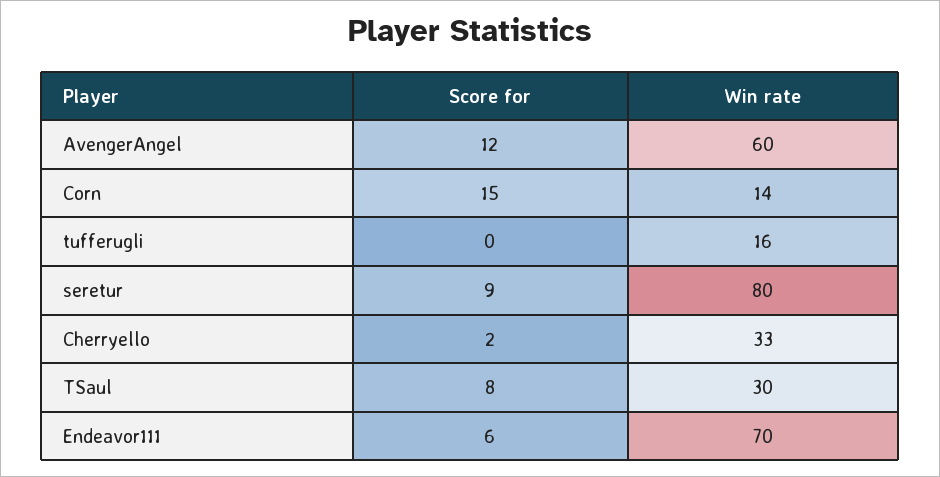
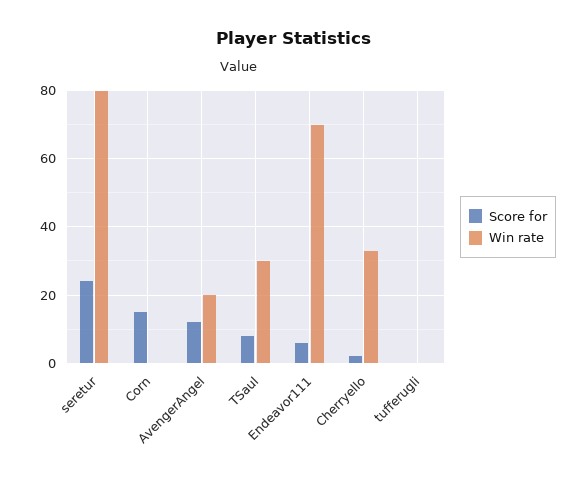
Win rate, AvengerAngel: 60 -> 20
Win rate, Corn: 14 -> 0
Win rate, tufferugli: 16 -> 0
Score for, seretur: 9 -> 25

